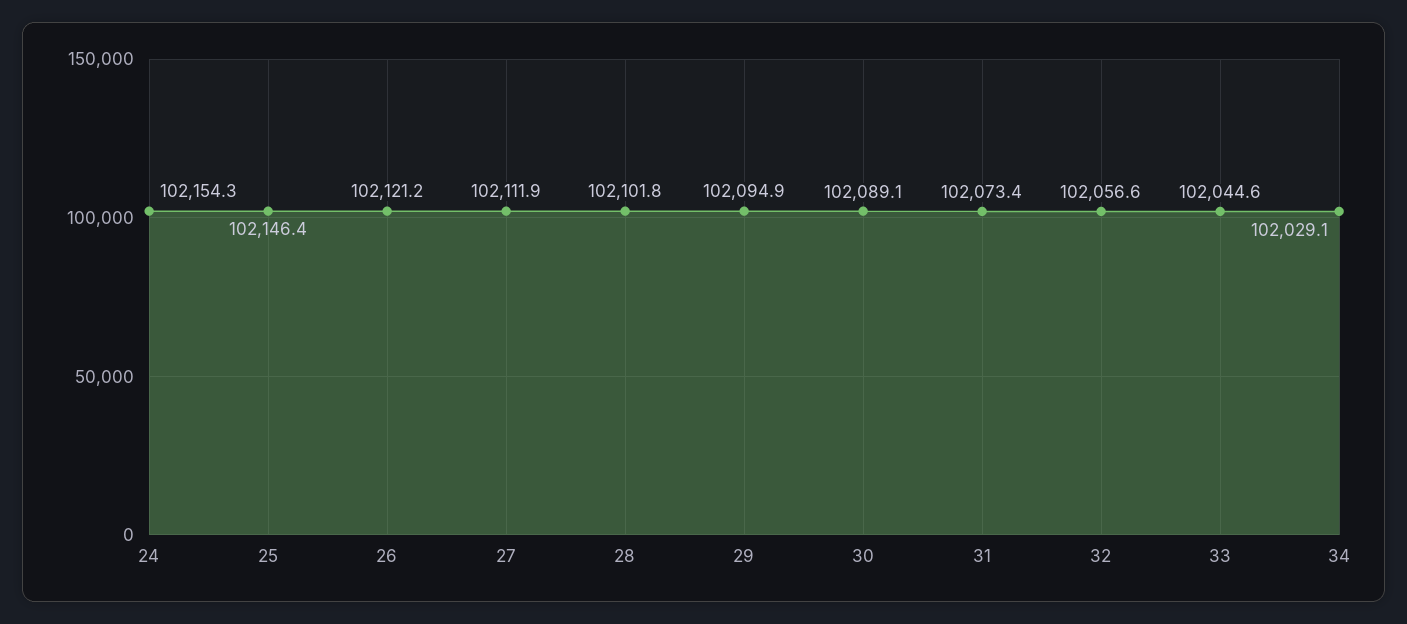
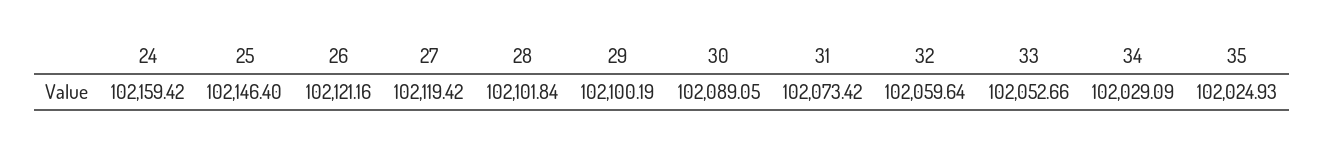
24: 102154.3 -> 102159.42
27: 102111.9 -> 102119.42
29: 102094.9 -> 102100.19
32: 102056.6 -> 102059.64
33: 102044.6 -> 102052.66
35: none -> 102024.93

